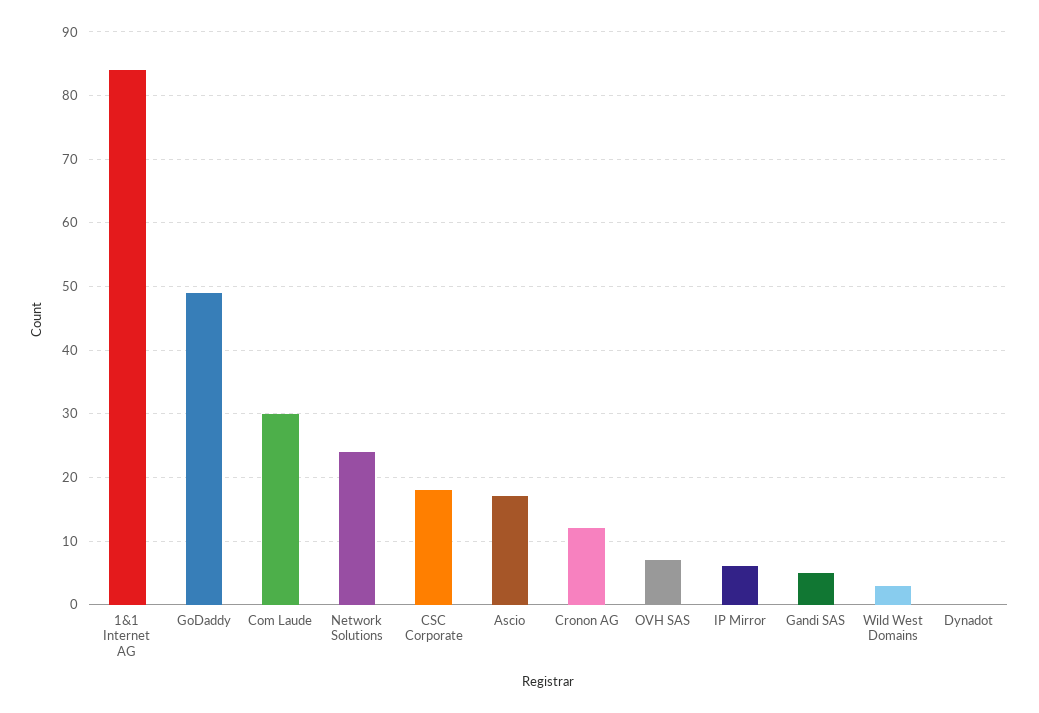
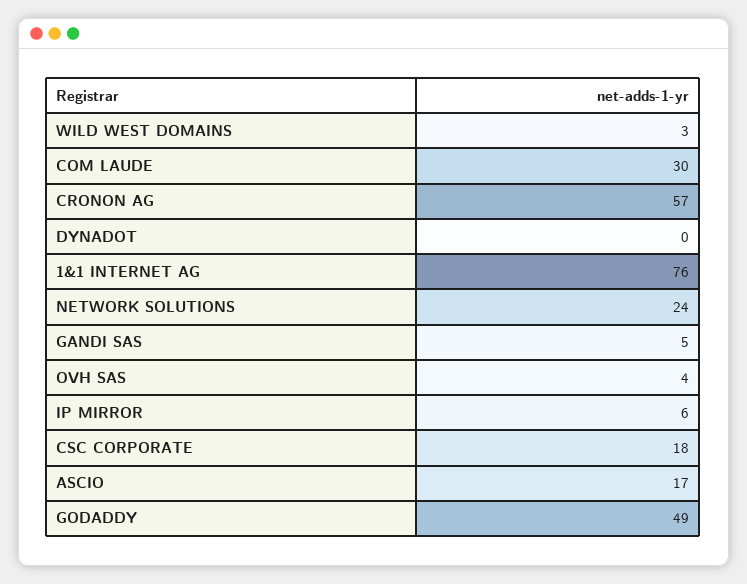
1&1 Internet AG: 84 -> 76
Cronon AG: 12 -> 57
OVH SAS: 7 -> 4

